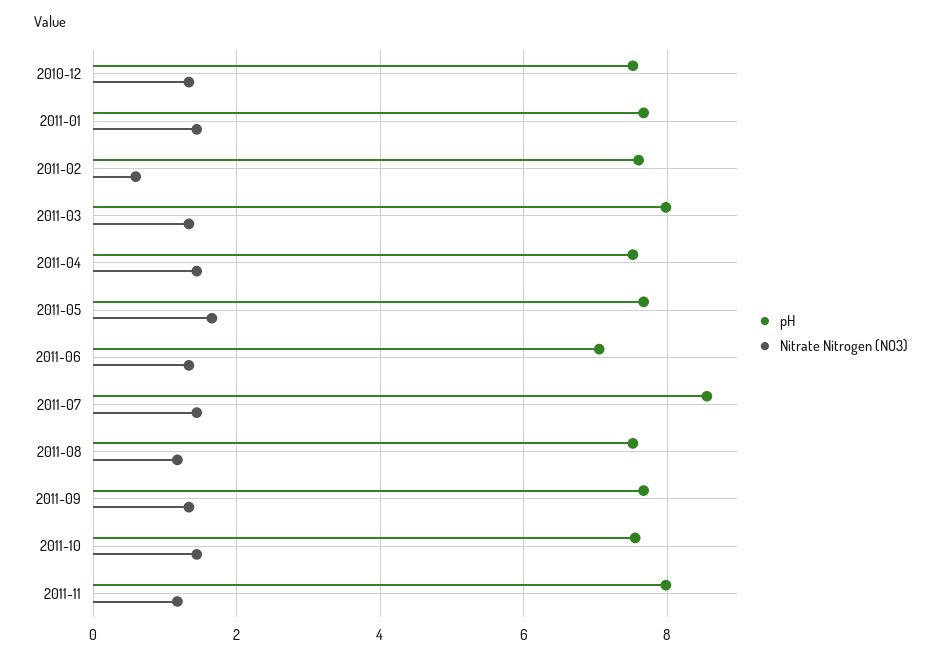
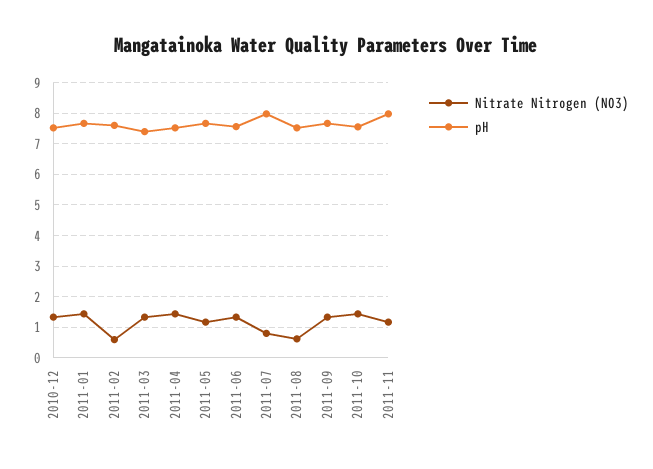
pH, 2011-03: 8 -> 7.4
Nitrate Nitrogen (NO3), 2011-05: 1.6 -> 1.2
pH, 2011-06: 7 -> 7.6
pH, 2011-07: 8.6 -> 8
Nitrate Nitrogen (NO3), 2011-07: 1.4 -> 0.8
Nitrate Nitrogen (NO3), 2011-08: 1.2 -> 0.6

